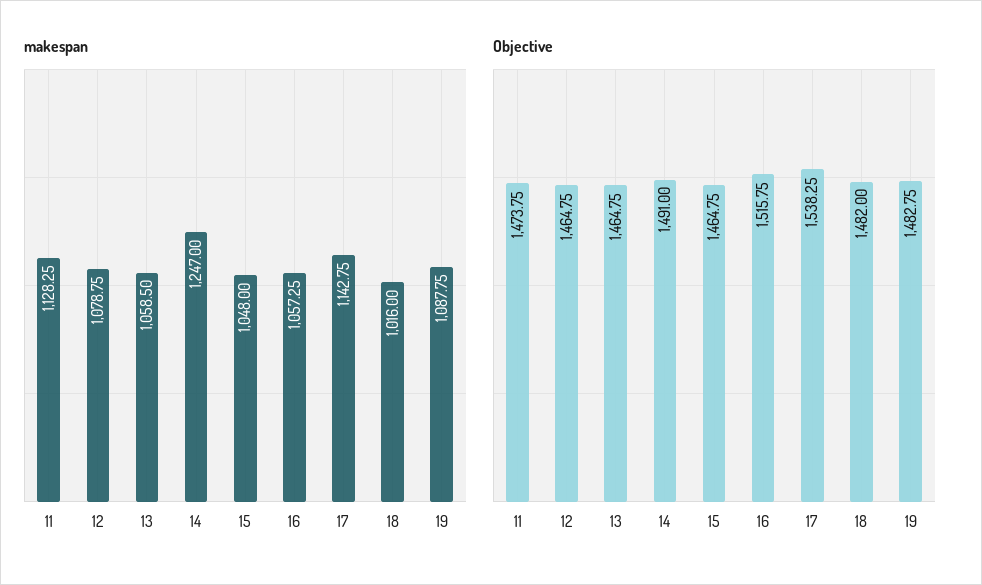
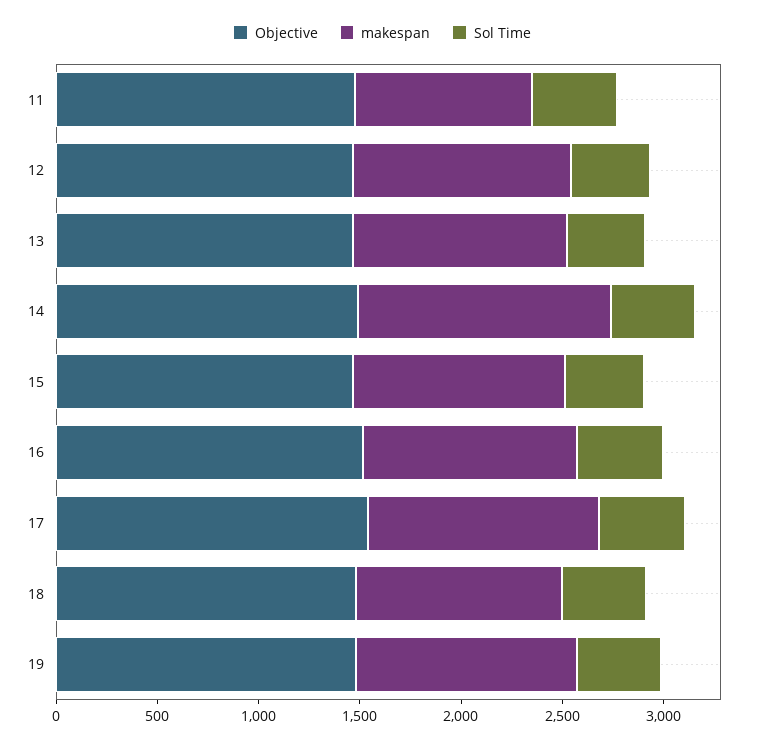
makespan, 11: 1128.25 -> 900
Sol Time, 11: none -> 400
Sol Time, 12: none -> 400
Sol Time, 13: none -> 400
Sol Time, 14: none -> 400
Sol Time, 15: none -> 400
Sol Time, 16: none -> 400
Sol Time, 17: none -> 400
Sol Time, 18: none -> 400
Sol Time, 19: none -> 400

